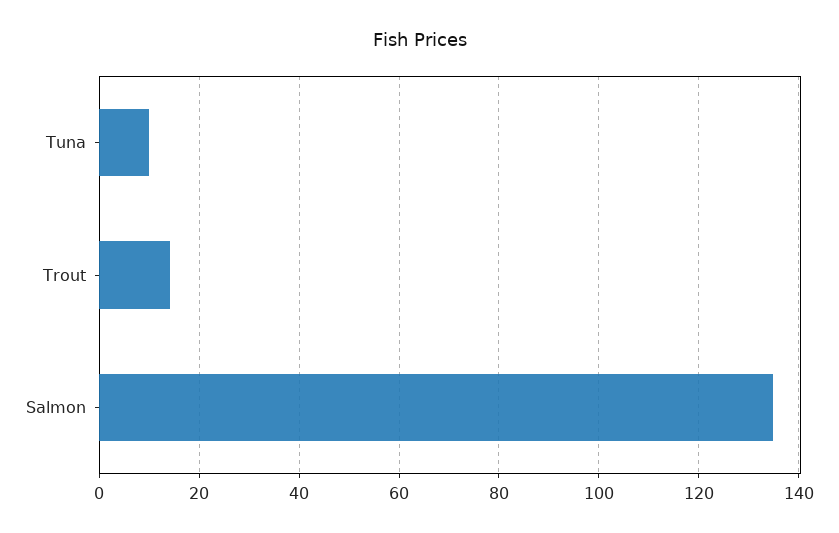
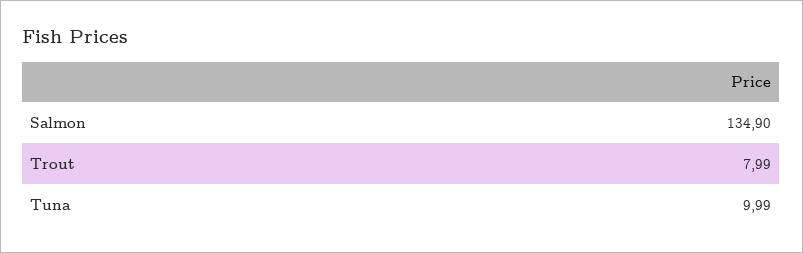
Trout: 14 -> 7.99

